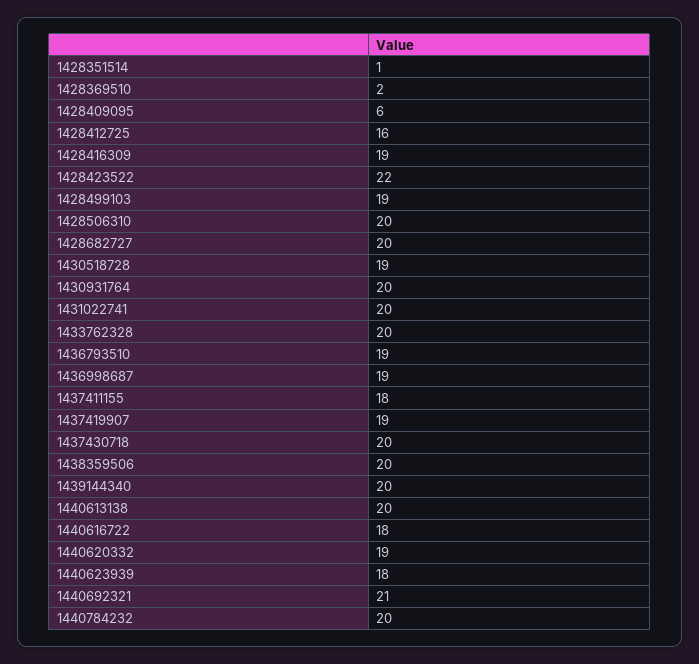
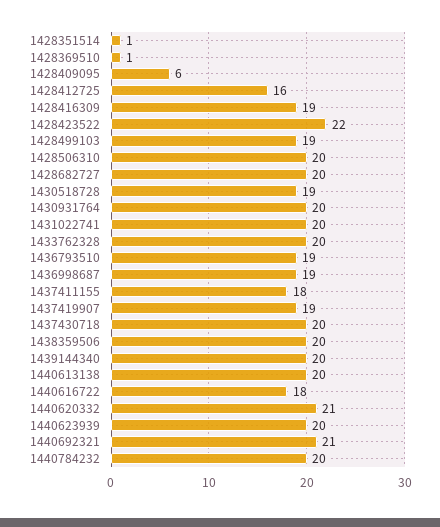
1428369510: 2 -> 1
1440620332: 19 -> 21
1440623939: 18 -> 20

